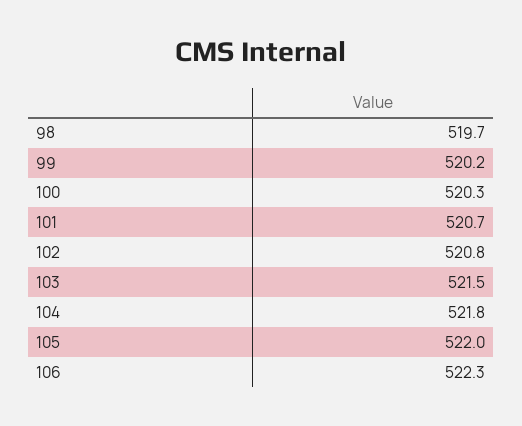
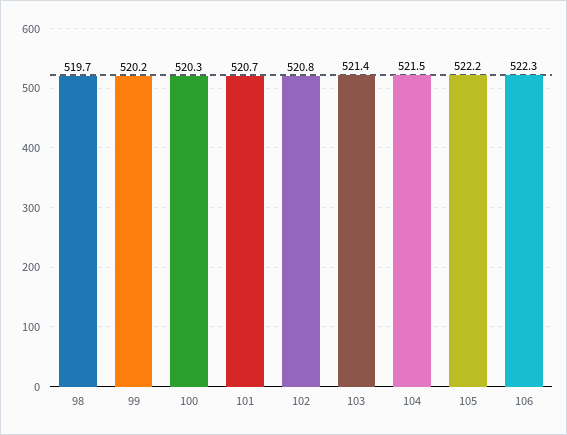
103: 521.5 -> 521.4
104: 521.8 -> 521.5
105: 522 -> 522.2

